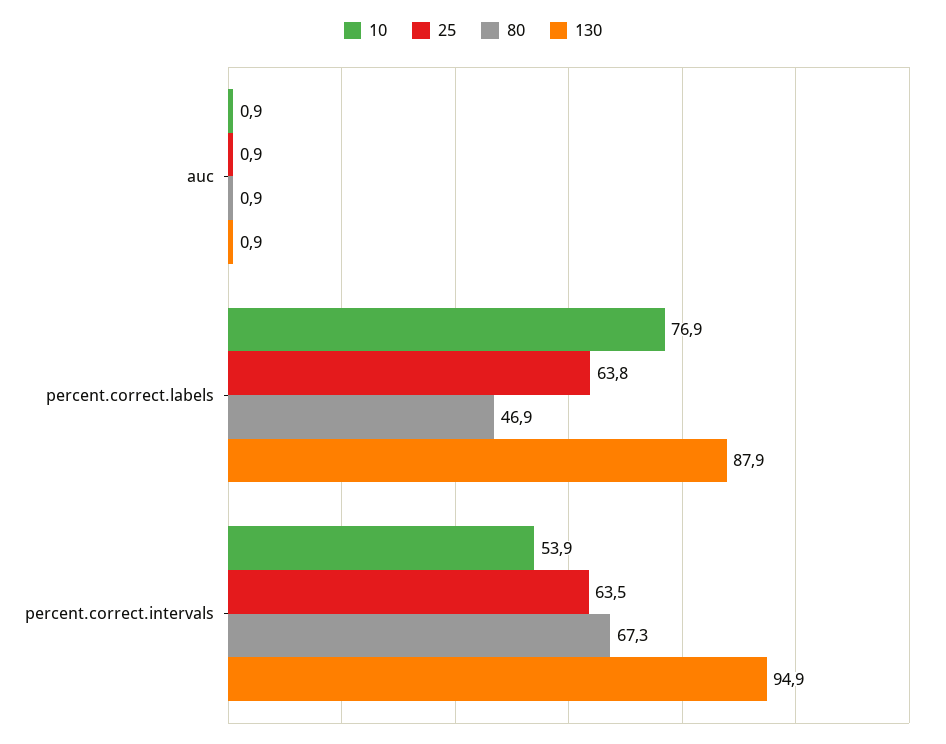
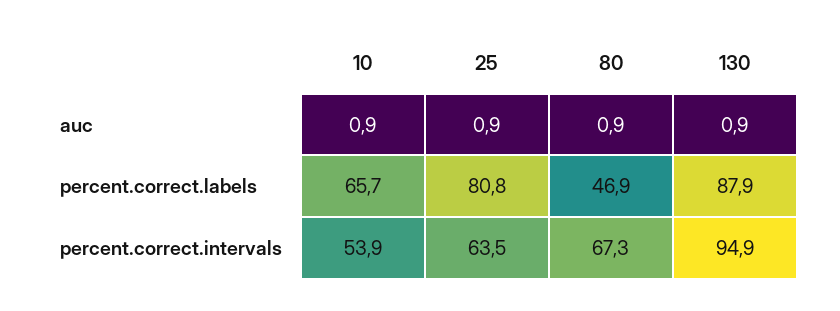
10, percent.correct.labels: 76.9 -> 65.7
25, percent.correct.labels: 63.8 -> 80.8

